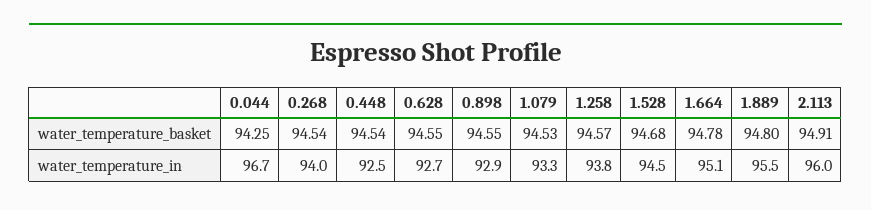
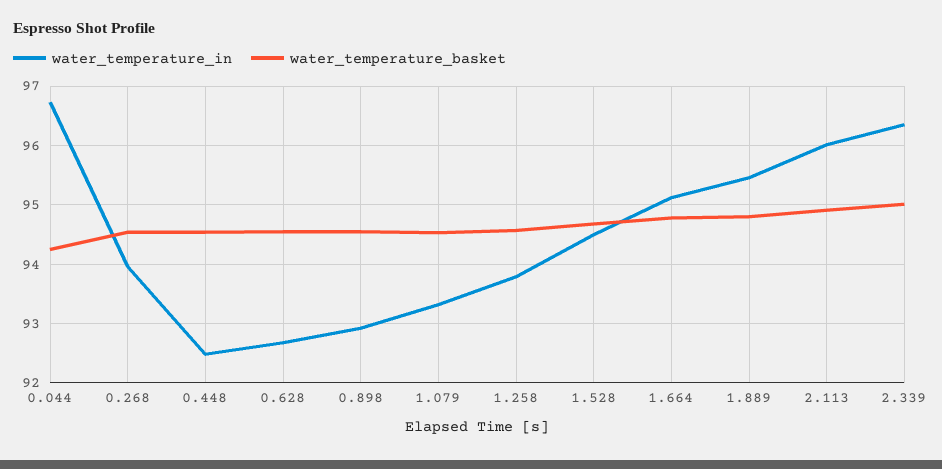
water_temperature_in, 2.339: none -> 96.4
water_temperature_basket, 2.339: none -> 95

